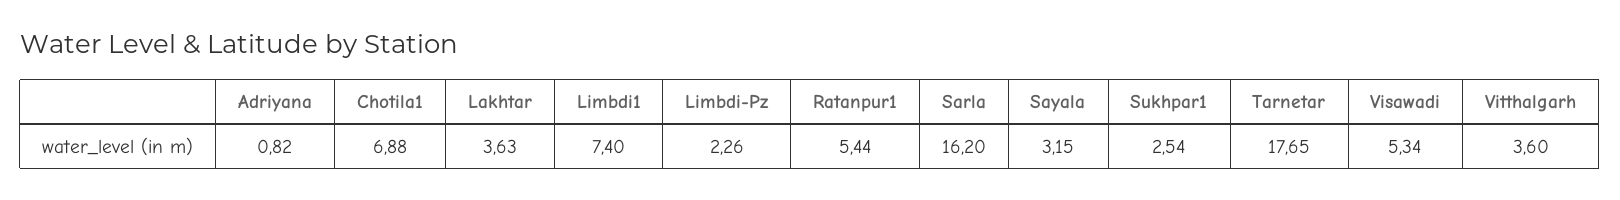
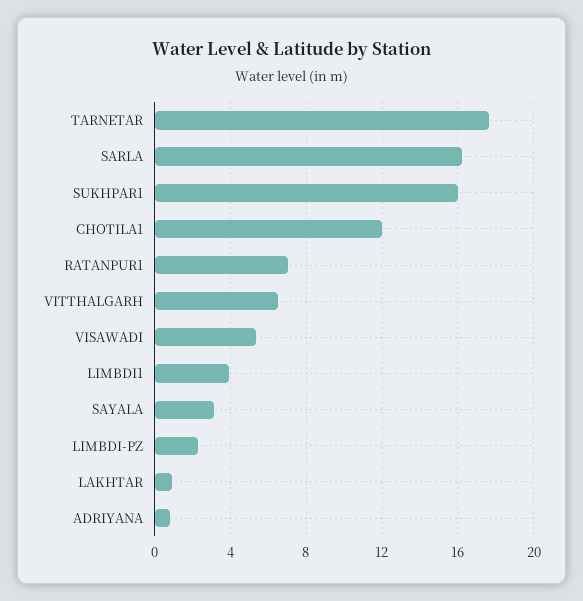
Chotila1: 6.88 -> 12
Lakhtar: 3.63 -> 1
Limbdi1: 7.4 -> 4
Ratanpur1: 5.44 -> 7
Sukhpar1: 2.54 -> 16
Vitthalgarh: 3.6 -> 6.5

